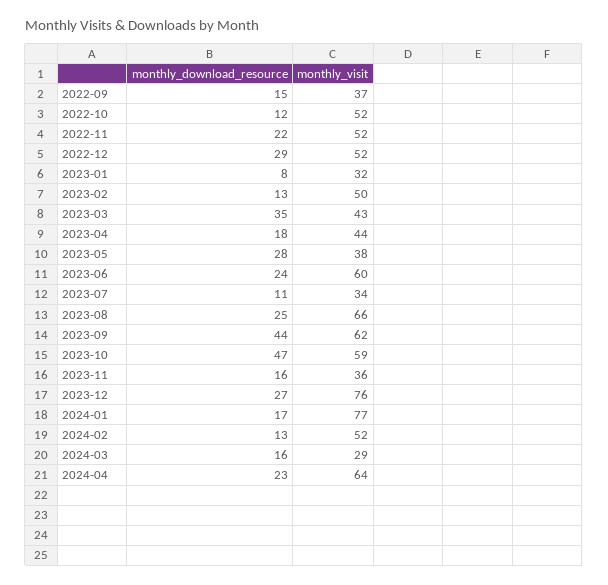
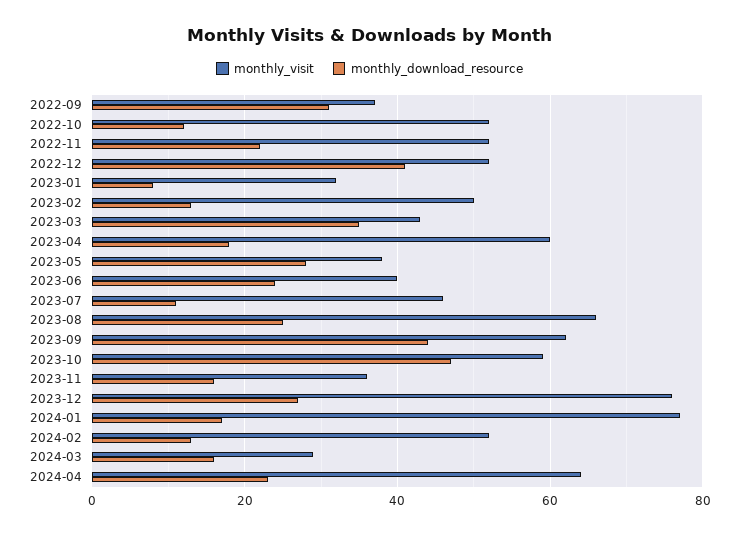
monthly_download_resource, 2022-09: 15 -> 30
monthly_download_resource, 2022-12: 29 -> 40
monthly_visit, 2023-04: 44 -> 60
monthly_visit, 2023-06: 60 -> 40
monthly_visit, 2023-07: 34 -> 45

